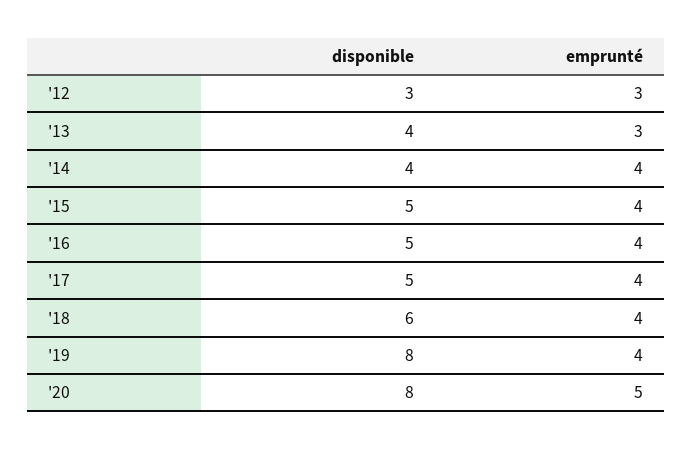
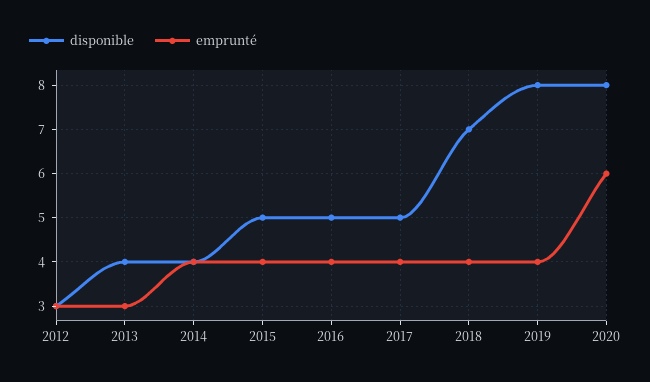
disponible, '18: 6 -> 7
emprunté, '20: 5 -> 6

